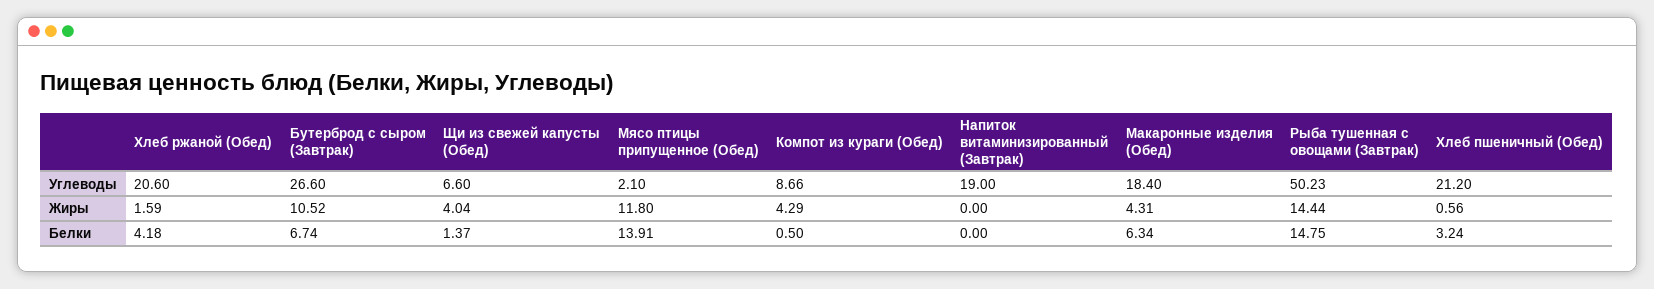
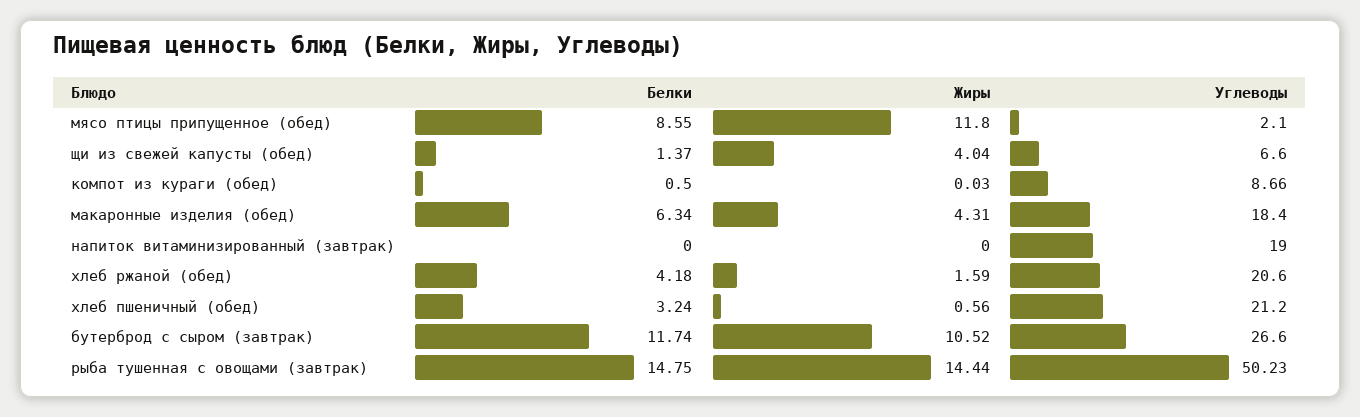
Компот из кураги (Обед), Жиры: 4.29 -> 0.03
Бутерброд с сыром (Завтрак), Белки: 6.74 -> 11.74
Мясо птицы припущенное (Обед), Белки: 13.91 -> 8.55

